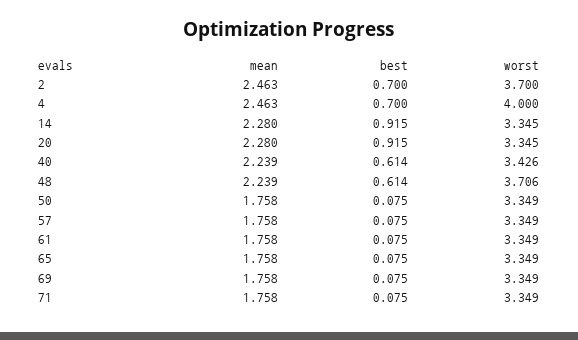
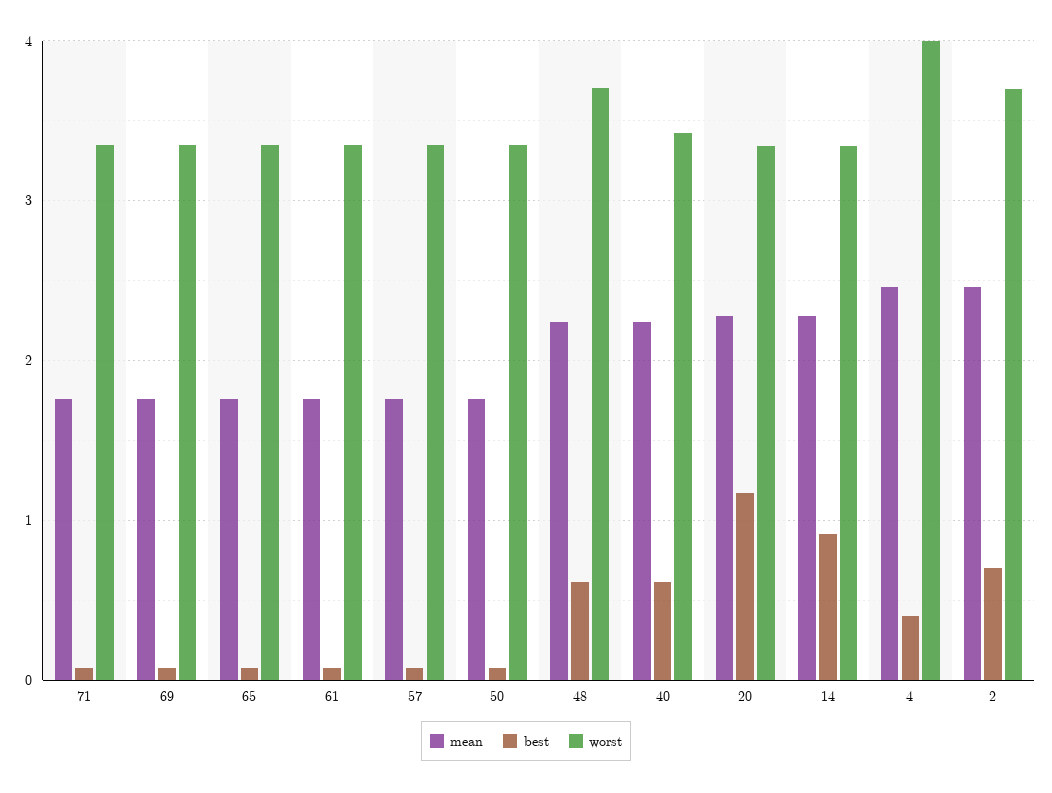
best, 4: 0.7 -> 0.4
best, 20: 0.915 -> 1.2

